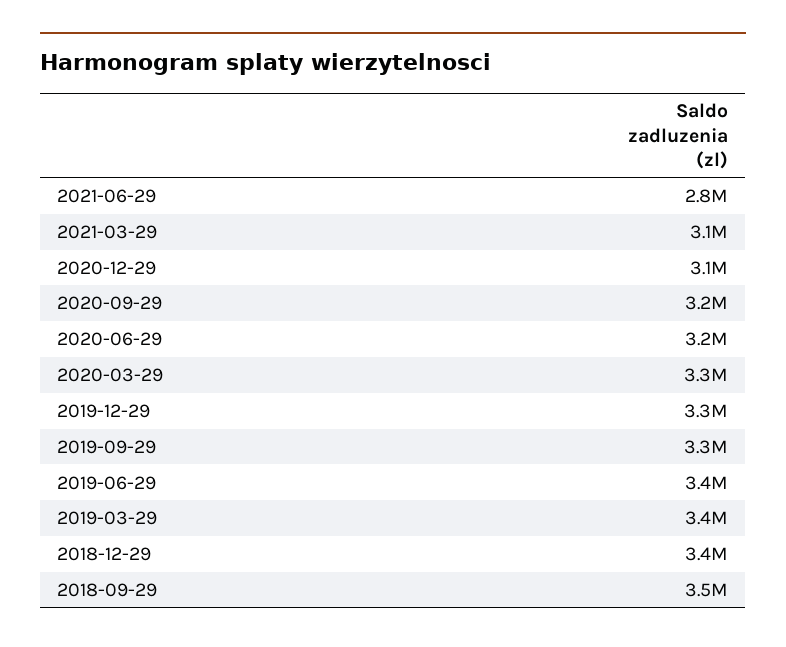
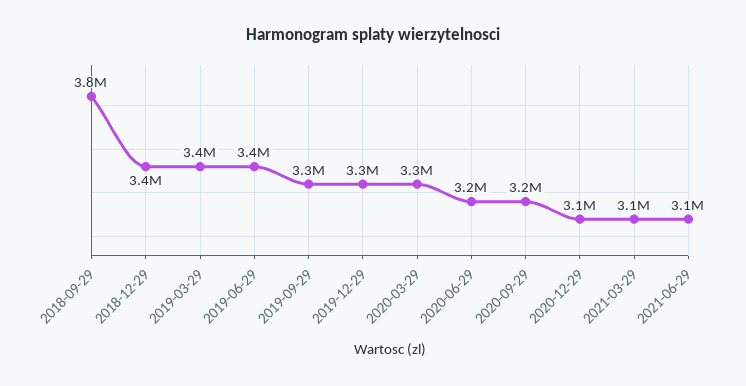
2021-06-29: 2800000 -> 3100000
2018-09-29: 3500000 -> 3800000

